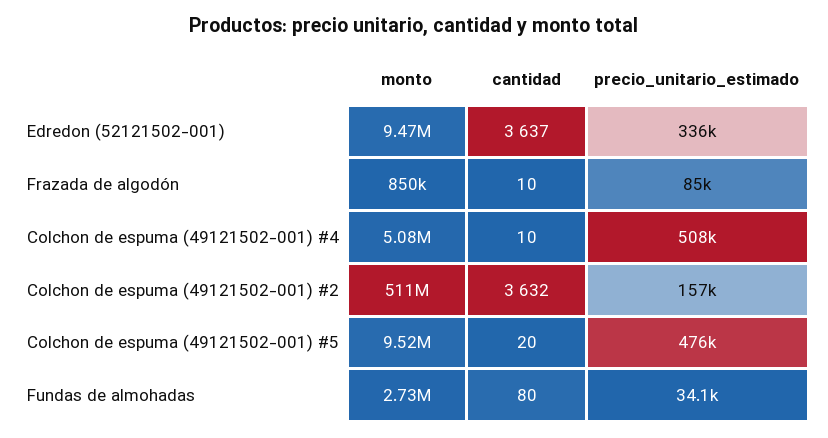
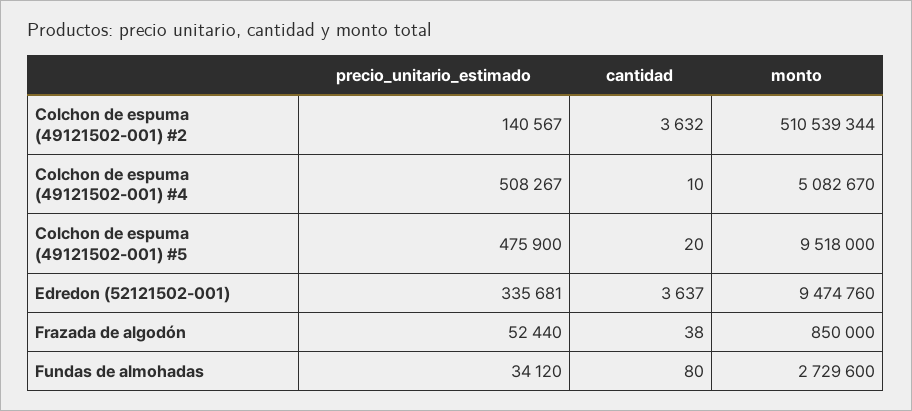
cantidad, Frazada de algodón: 10 -> 38
precio_unitario_estimado, Frazada de algodón: 85000 -> 52440
precio_unitario_estimado, Colchon de espuma (49121502-001) #2: 157000 -> 140567

